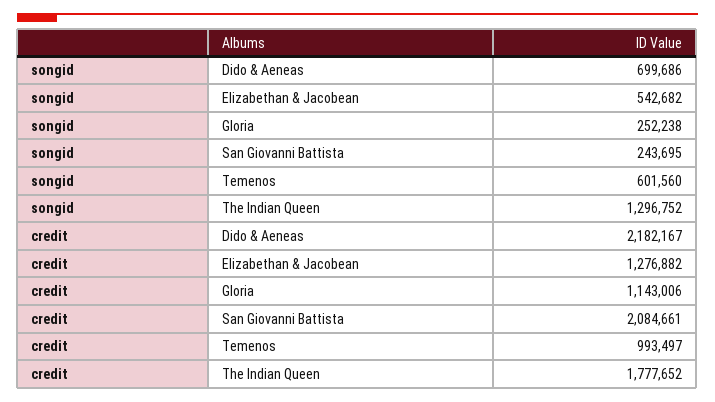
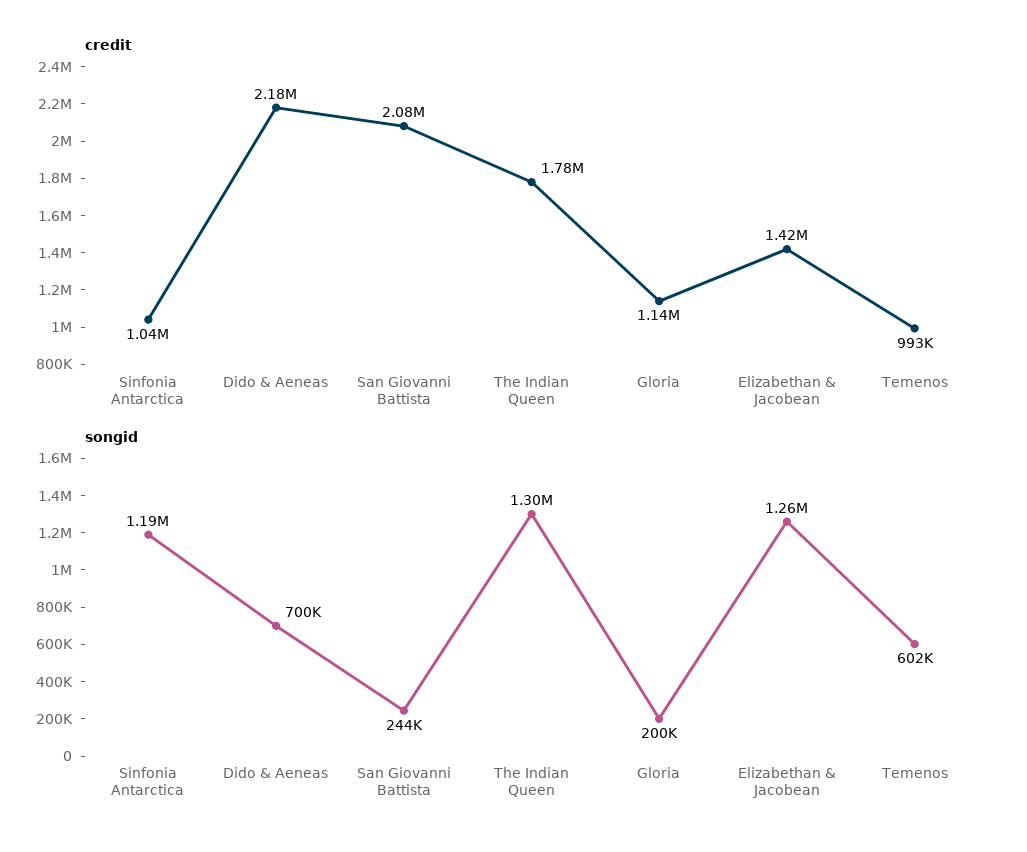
songid, Elizabethan & Jacobean: 542682 -> 1260000
songid, Gloria: 252238 -> 200000
credit, Elizabethan & Jacobean: 1276882 -> 1420000
credit, Sinfonia Antarctica: none -> 1040000
songid, Sinfonia Antarctica: none -> 1190000

